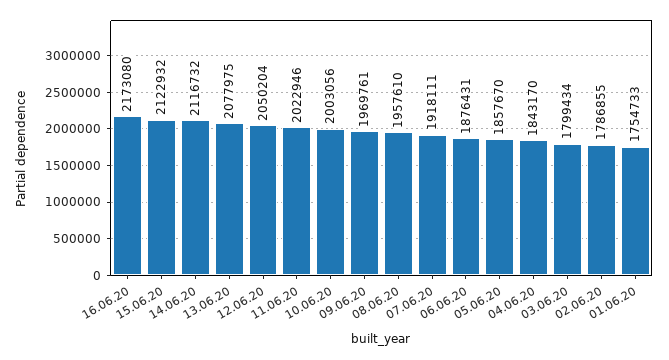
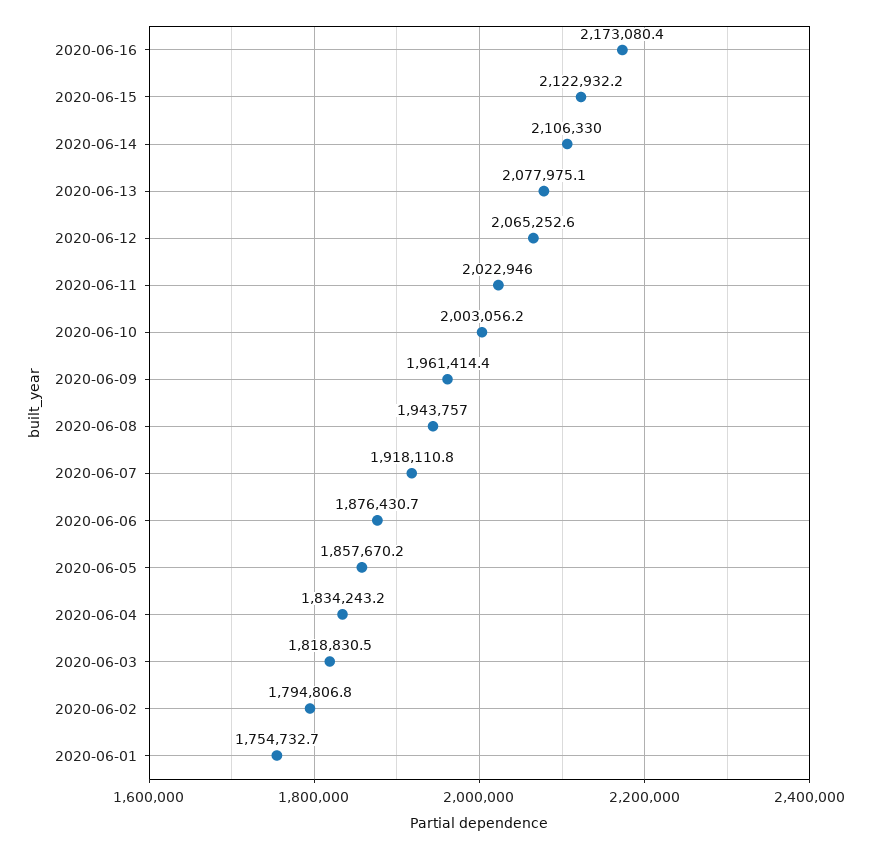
14.06.20: 2116732 -> 2106330
12.06.20: 2050204 -> 2065252.6
09.06.20: 1969761 -> 1961414.4
08.06.20: 1957610 -> 1943757
04.06.20: 1843170 -> 1834243.2
03.06.20: 1799434 -> 1818830.5
02.06.20: 1786855 -> 1794806.8

